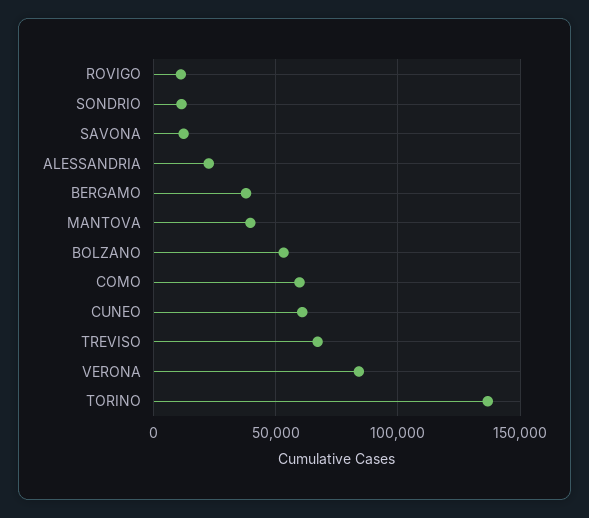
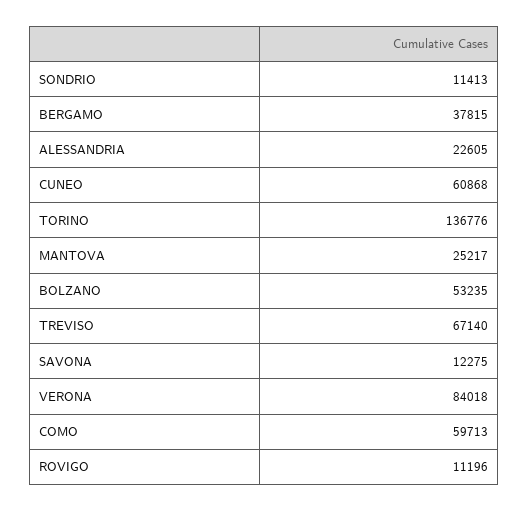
MANTOVA: 40000 -> 25217

